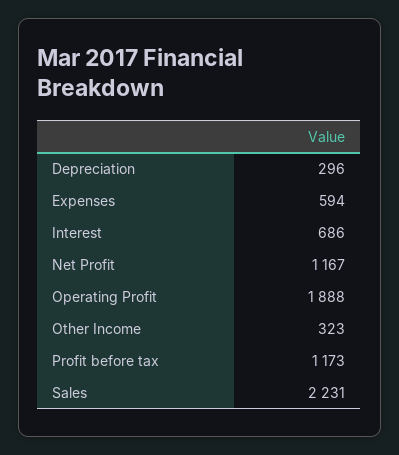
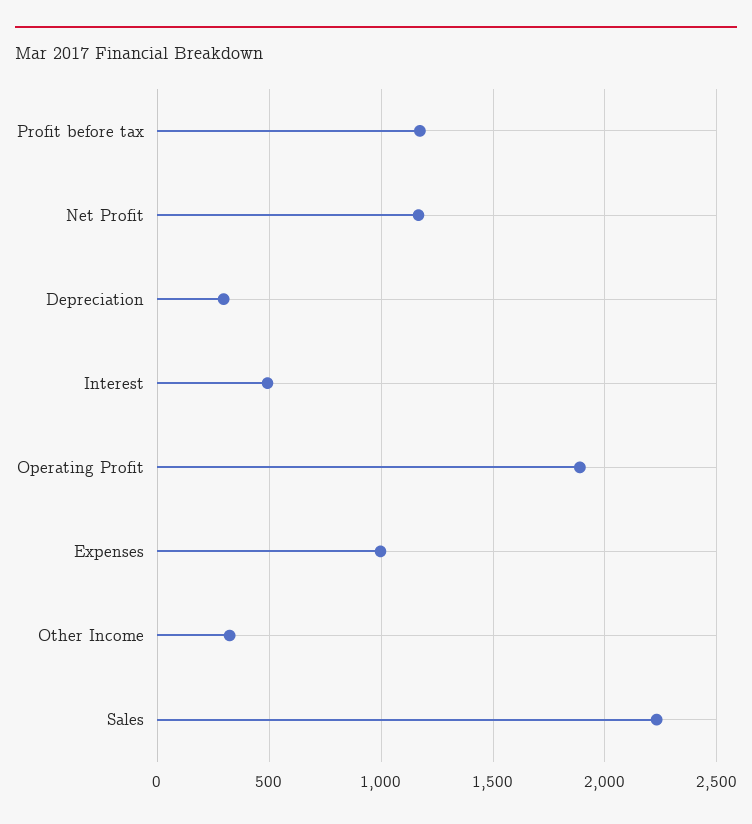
Expenses: 594 -> 1000
Interest: 686 -> 500

